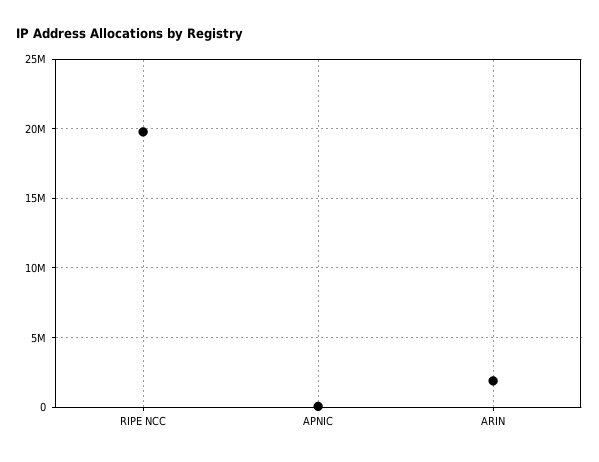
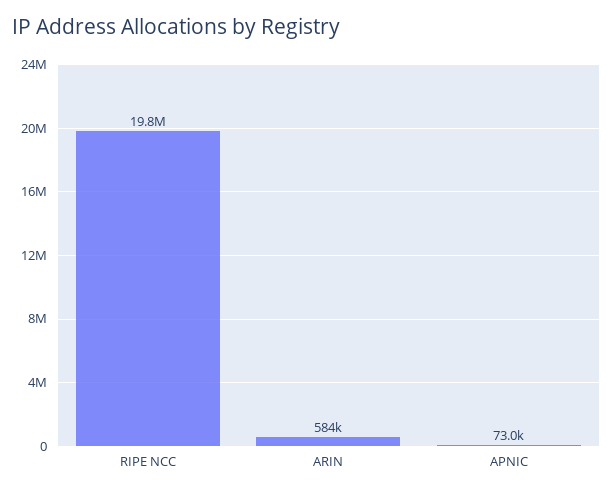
ARIN: 2000000 -> 584000

